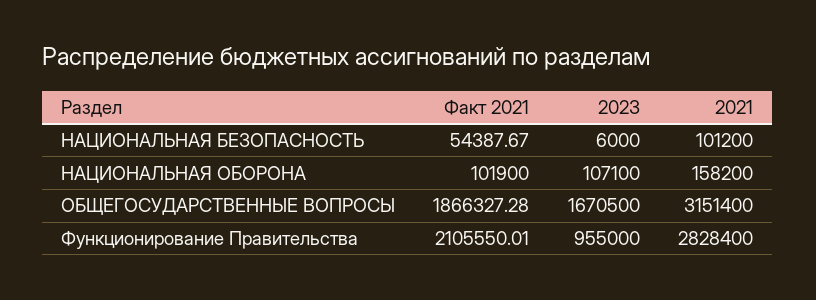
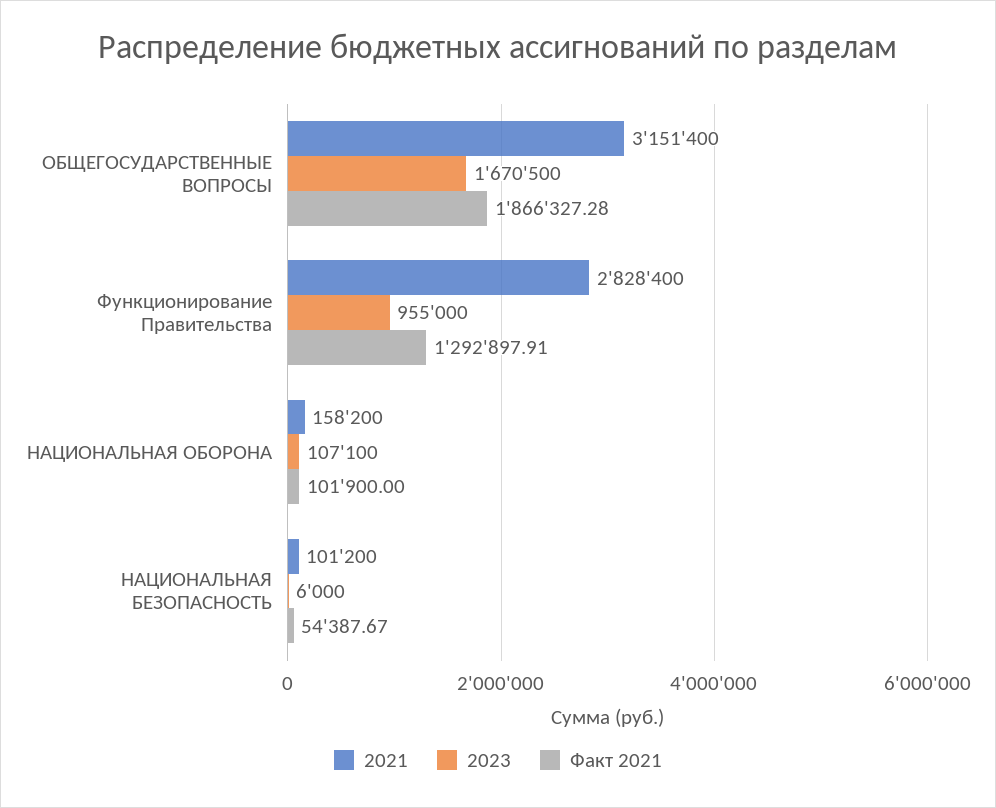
Факт 2021, Функционирование Правительства: 2105550.01 -> 1292897.91

